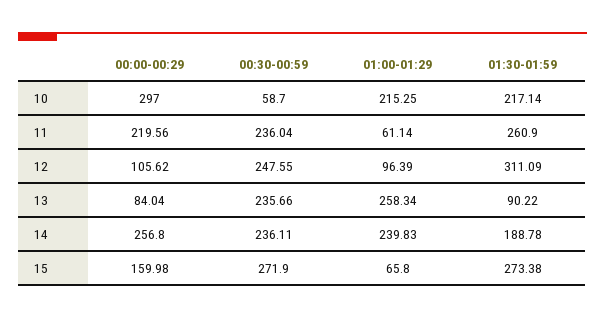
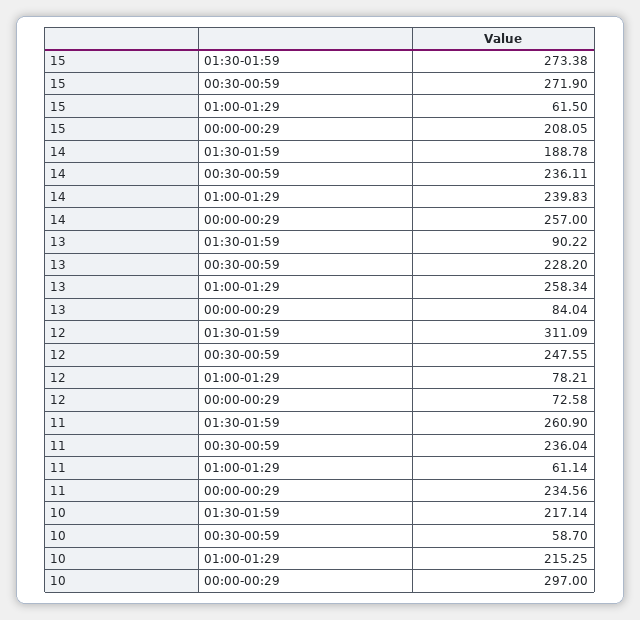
00:00-00:29, 11: 219.56 -> 234.56
00:00-00:29, 12: 105.62 -> 72.58
01:00-01:29, 12: 96.39 -> 78.21
00:30-00:59, 13: 235.66 -> 228.2
00:00-00:29, 14: 256.8 -> 257
00:00-00:29, 15: 159.98 -> 208.05
01:00-01:29, 15: 65.8 -> 61.5

